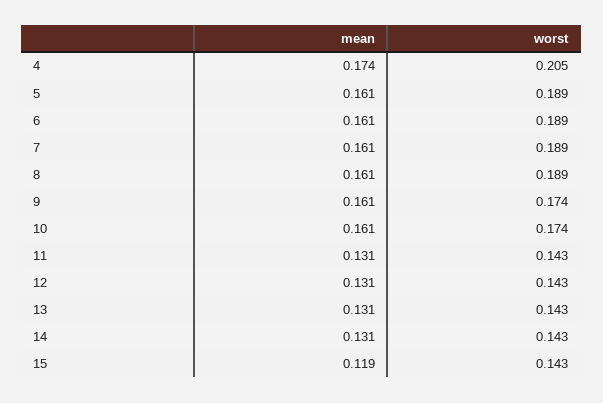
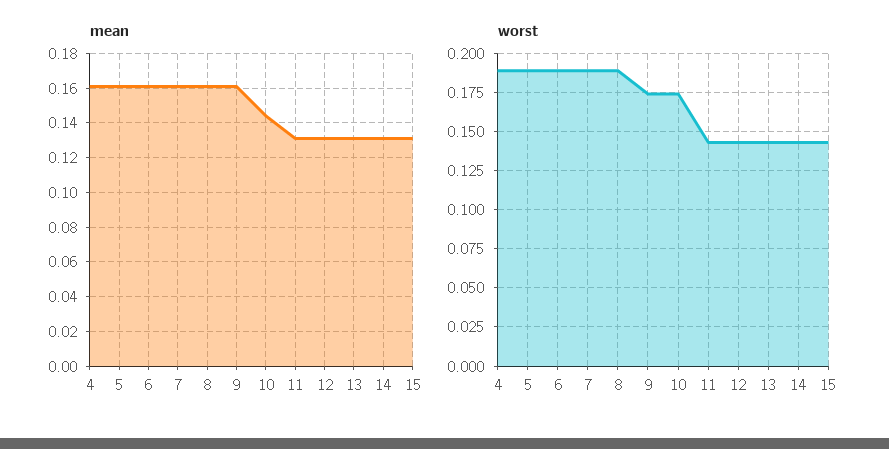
mean, 4: 0.174 -> 0.16
worst, 4: 0.205 -> 0.19
mean, 10: 0.161 -> 0.145
mean, 15: 0.119 -> 0.13

